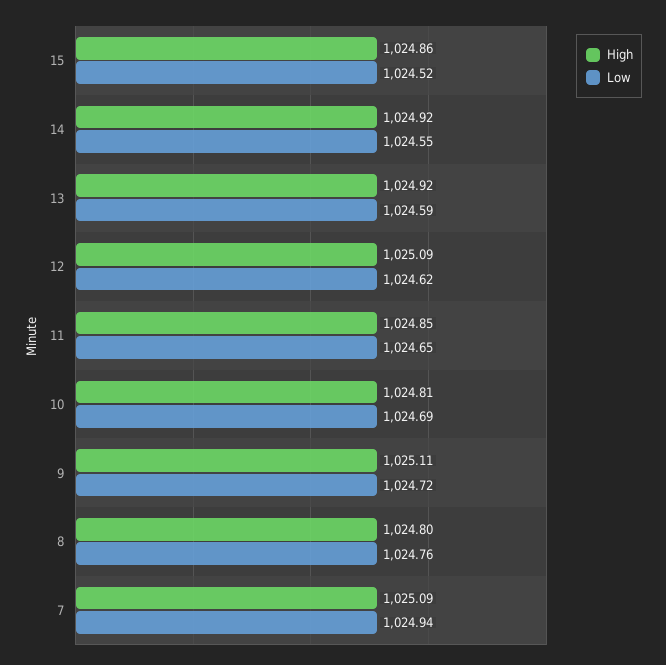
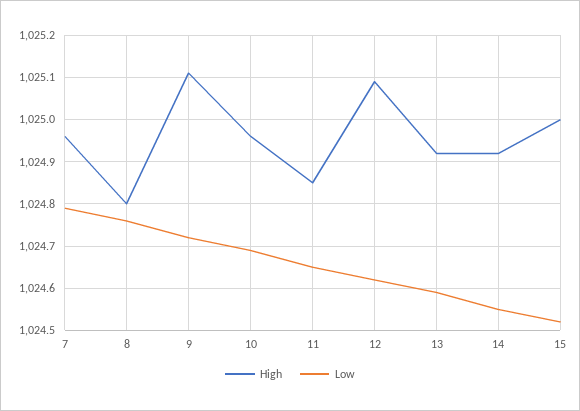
High, 15: 1024.86 -> 1025
High, 10: 1024.81 -> 1024.95
High, 7: 1025.09 -> 1024.95
Low, 7: 1024.94 -> 1024.8

